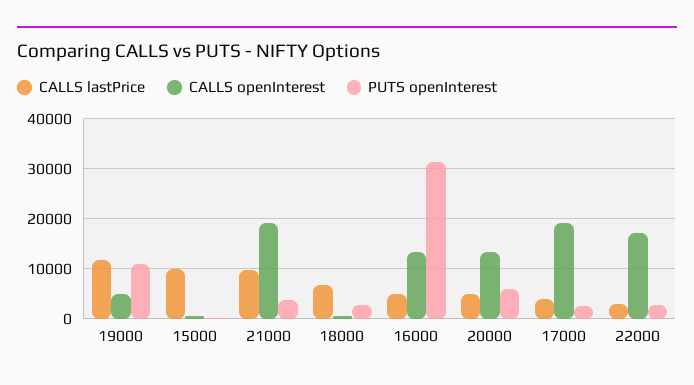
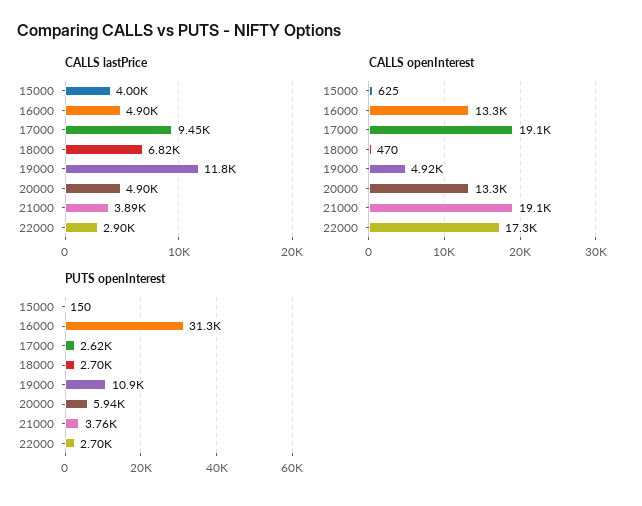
CALLS lastPrice, 15000: 10000 -> 4000
CALLS lastPrice, 21000: 10000 -> 3890
CALLS lastPrice, 17000: 4000 -> 9450

